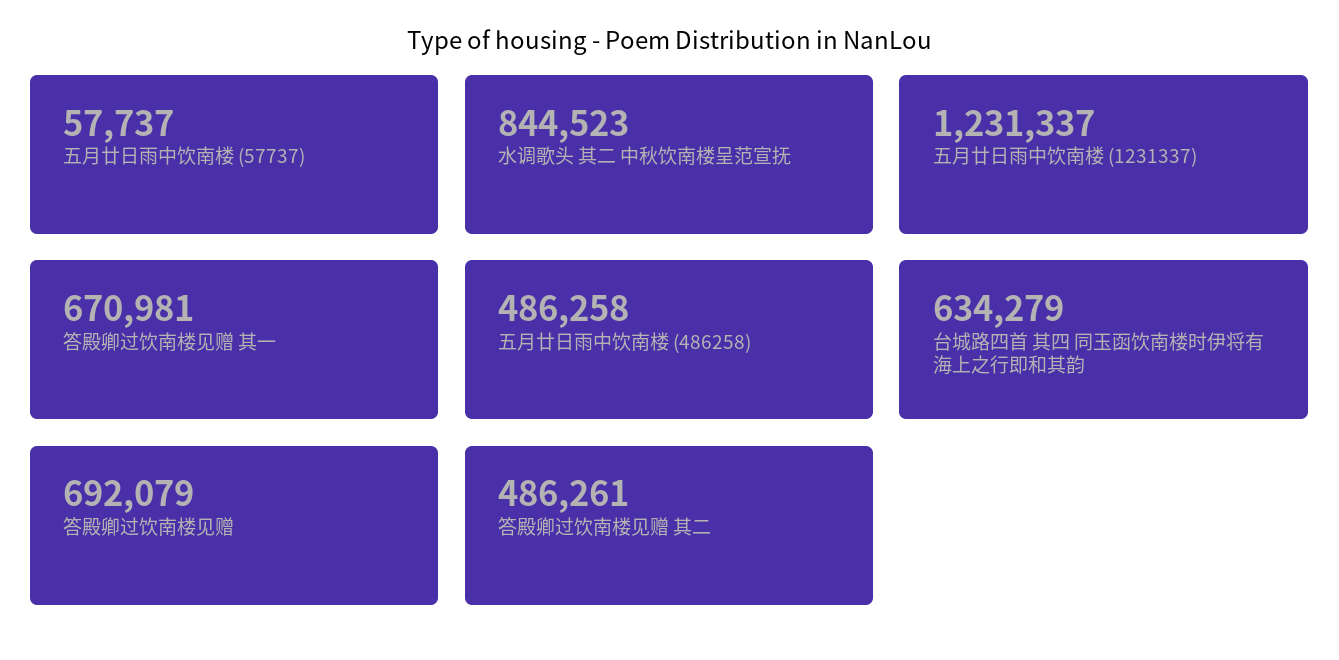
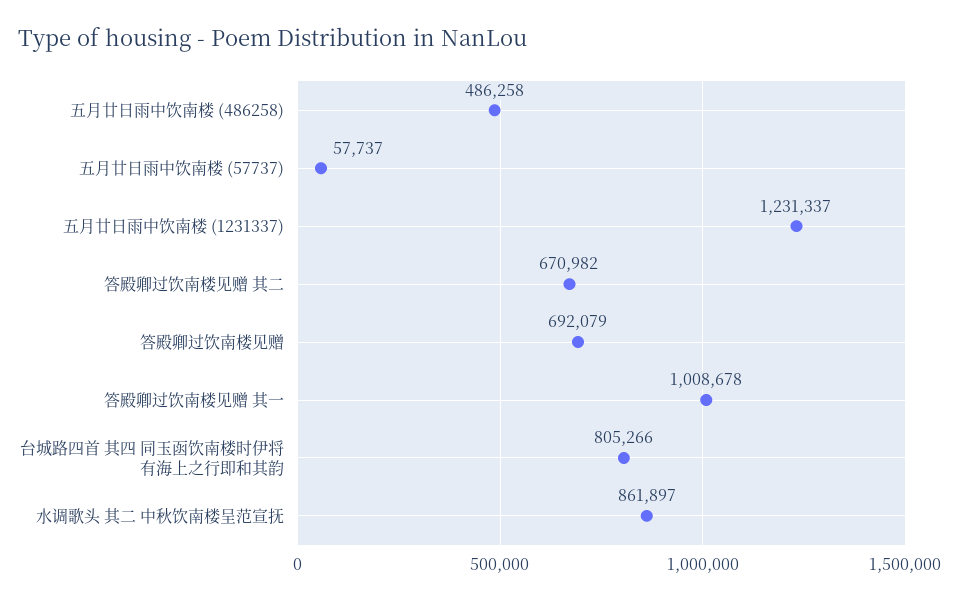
水调歌头 其二 中秋饮南楼呈范宣抚: 844523 -> 861897
答殿卿过饮南楼见赠 其一: 670981 -> 1008678
台城路四首 其四 同玉函饮南楼时伊将有海上之行即和其韵: 634279 -> 805266
答殿卿过饮南楼见赠 其二: 486261 -> 670982

